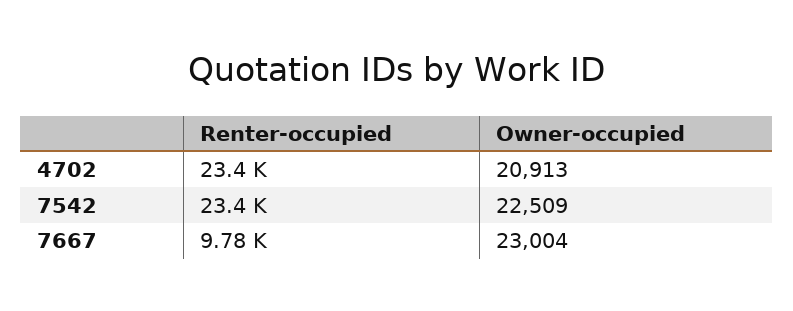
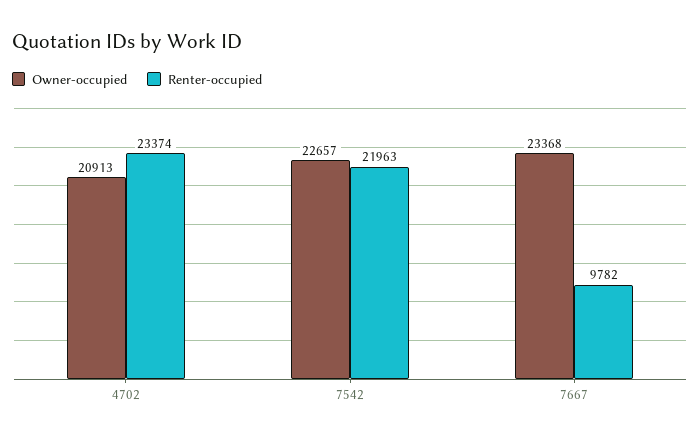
Renter-occupied, 7542: 23400 -> 21963
Owner-occupied, 7542: 22509 -> 22657
Owner-occupied, 7667: 23004 -> 23368

